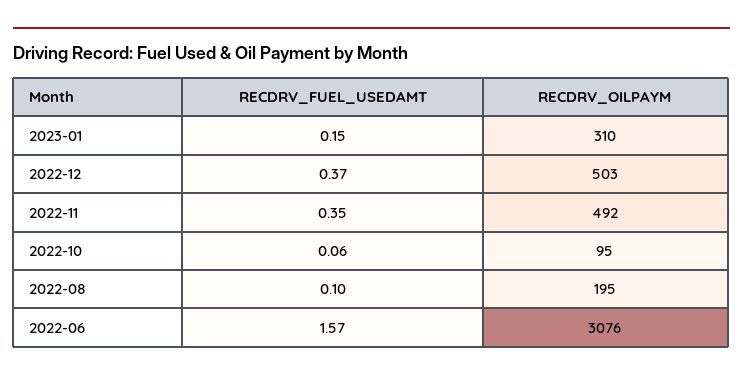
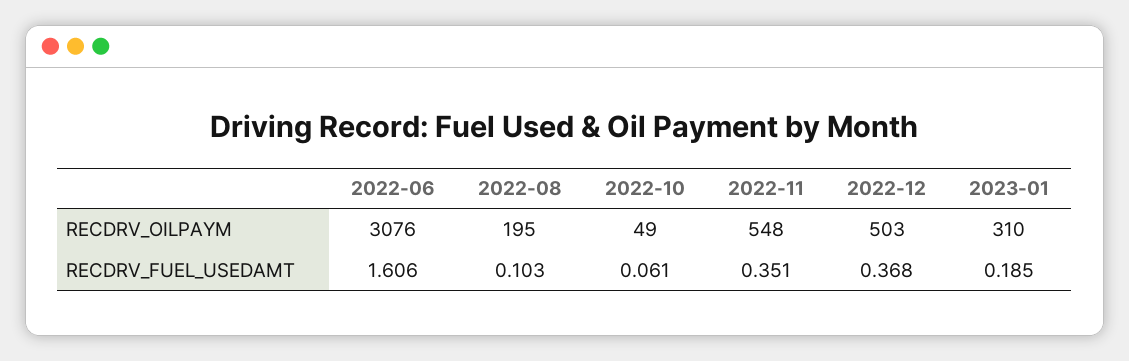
RECDRV_FUEL_USEDAMT, 2023-01: 0.15 -> 0.185
RECDRV_OILPAYM, 2022-11: 492 -> 548
RECDRV_OILPAYM, 2022-10: 95 -> 49
RECDRV_FUEL_USEDAMT, 2022-06: 1.57 -> 1.606

